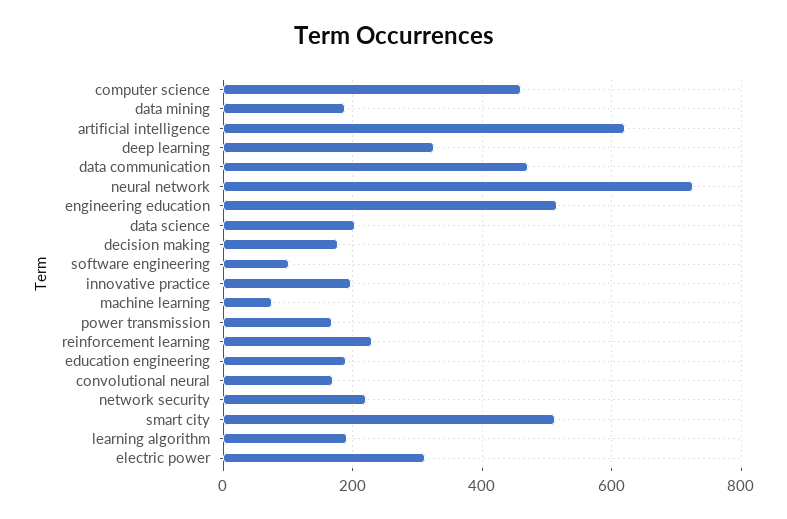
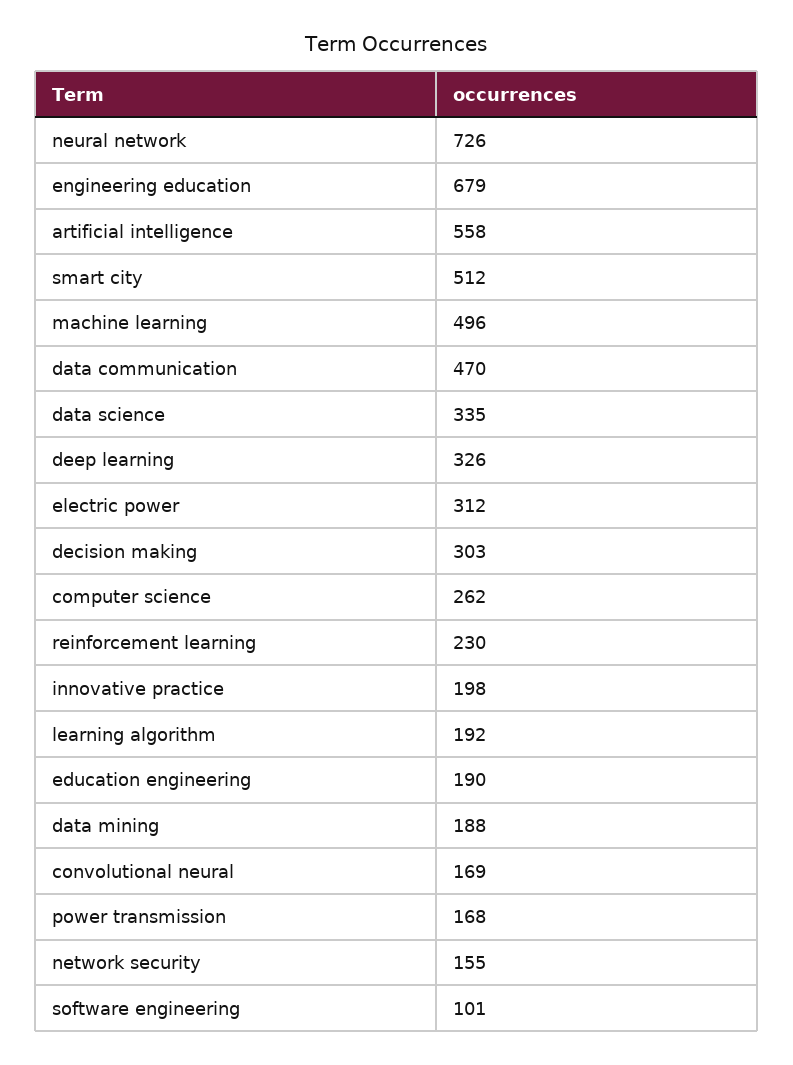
computer science: 460 -> 262
artificial intelligence: 620 -> 558
engineering education: 520 -> 679
data science: 200 -> 335
decision making: 180 -> 303
machine learning: 80 -> 496
network security: 220 -> 155

